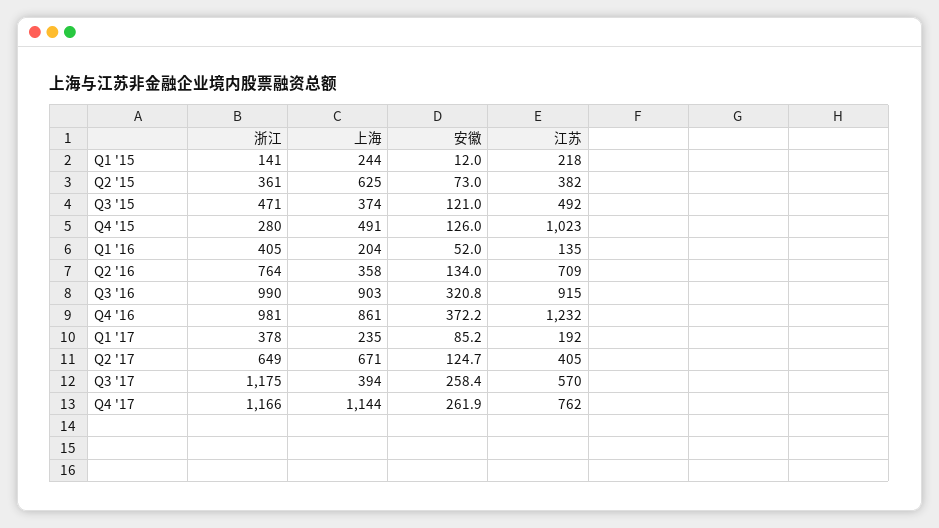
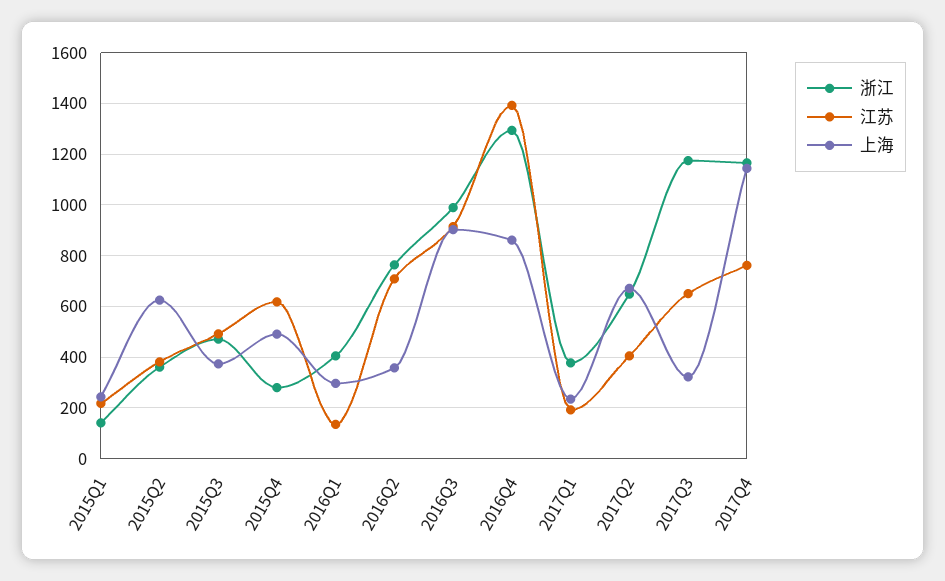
安徽, Q1 '15: 12 -> none
安徽, Q2 '15: 73 -> none
安徽, Q3 '15: 121 -> none
安徽, Q4 '15: 126 -> none
江苏, Q4 '15: 1023 -> 625
上海, Q1 '16: 204 -> 300
安徽, Q1 '16: 52 -> none
安徽, Q2 '16: 134 -> none
安徽, Q3 '16: 320.8 -> none
浙江, Q4 '16: 981 -> 1300
安徽, Q4 '16: 372.2 -> none
江苏, Q4 '16: 1232 -> 1400
安徽, Q1 '17: 85.2 -> none
安徽, Q2 '17: 124.7 -> none
上海, Q3 '17: 394 -> 325
安徽, Q3 '17: 258.4 -> none
江苏, Q3 '17: 570 -> 650
安徽, Q4 '17: 261.9 -> none

